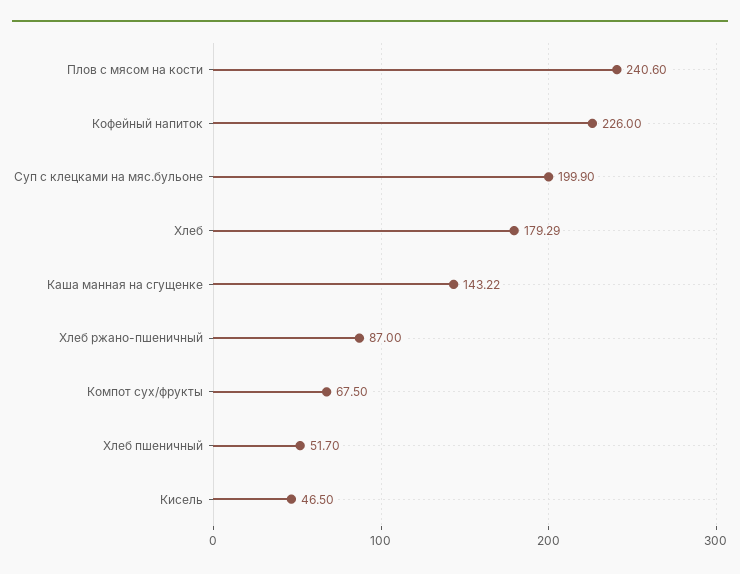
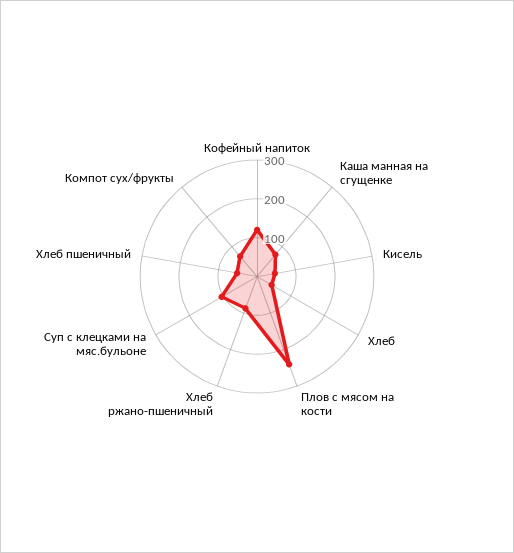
Кофейный напиток: 226 -> 125
Суп с клецками на мяс.бульоне: 199.9 -> 100
Хлеб: 179.29 -> 50
Каша манная на сгущенке: 143.22 -> 75

